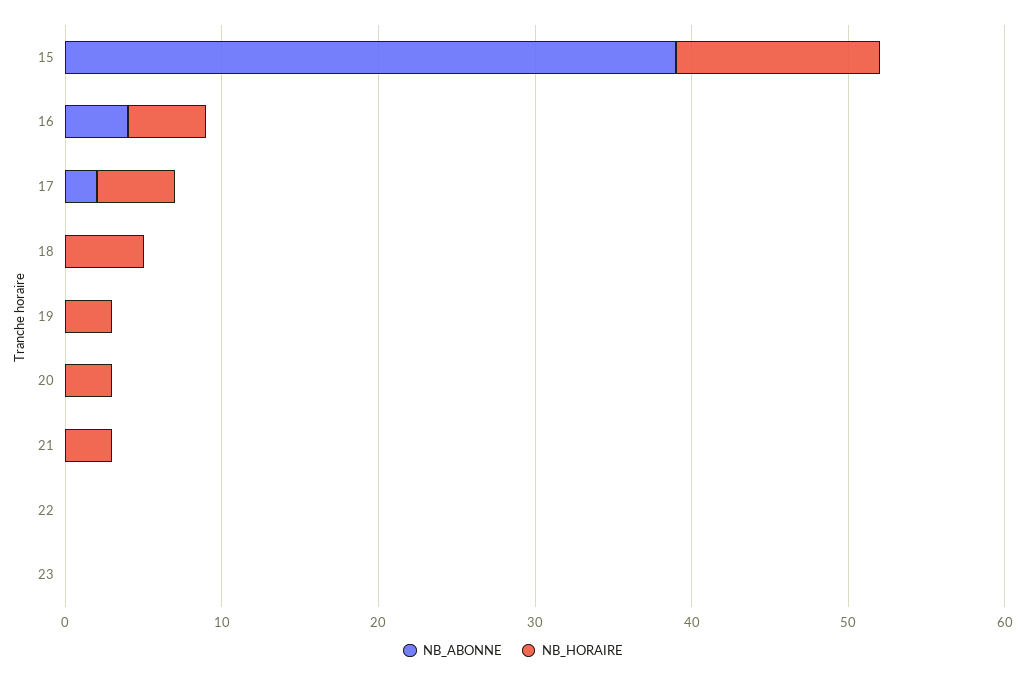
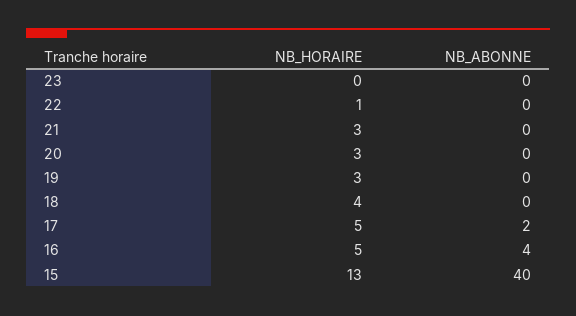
NB_ABONNE, 15: 39 -> 40
NB_HORAIRE, 18: 5 -> 4
NB_HORAIRE, 22: 0 -> 1

